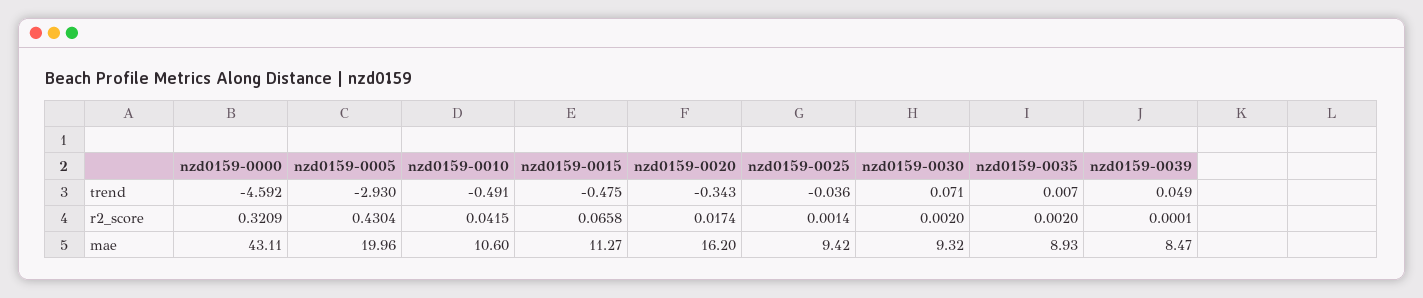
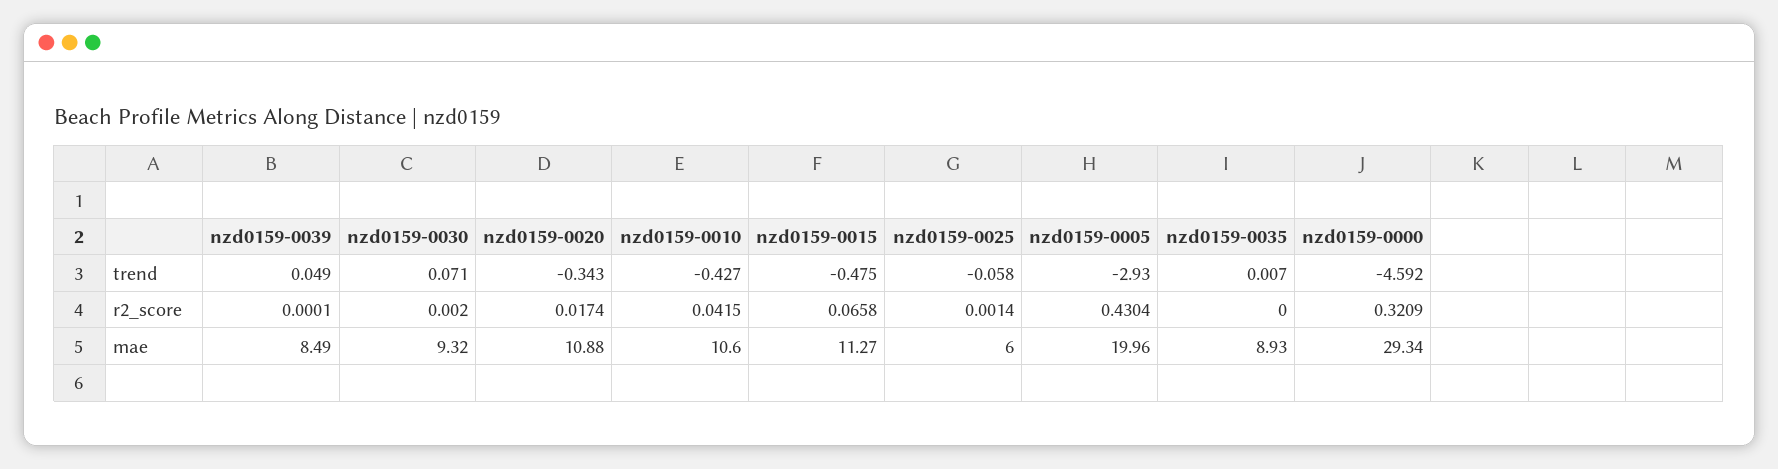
nzd0159-0010, trend: -0.491 -> -0.427
nzd0159-0025, trend: -0.036 -> -0.058
nzd0159-0035, r2_score: 0.002 -> 0
nzd0159-0000, mae: 43.11 -> 29.34
nzd0159-0020, mae: 16.2 -> 10.88
nzd0159-0025, mae: 9.42 -> 6
nzd0159-0039, mae: 8.47 -> 8.49

